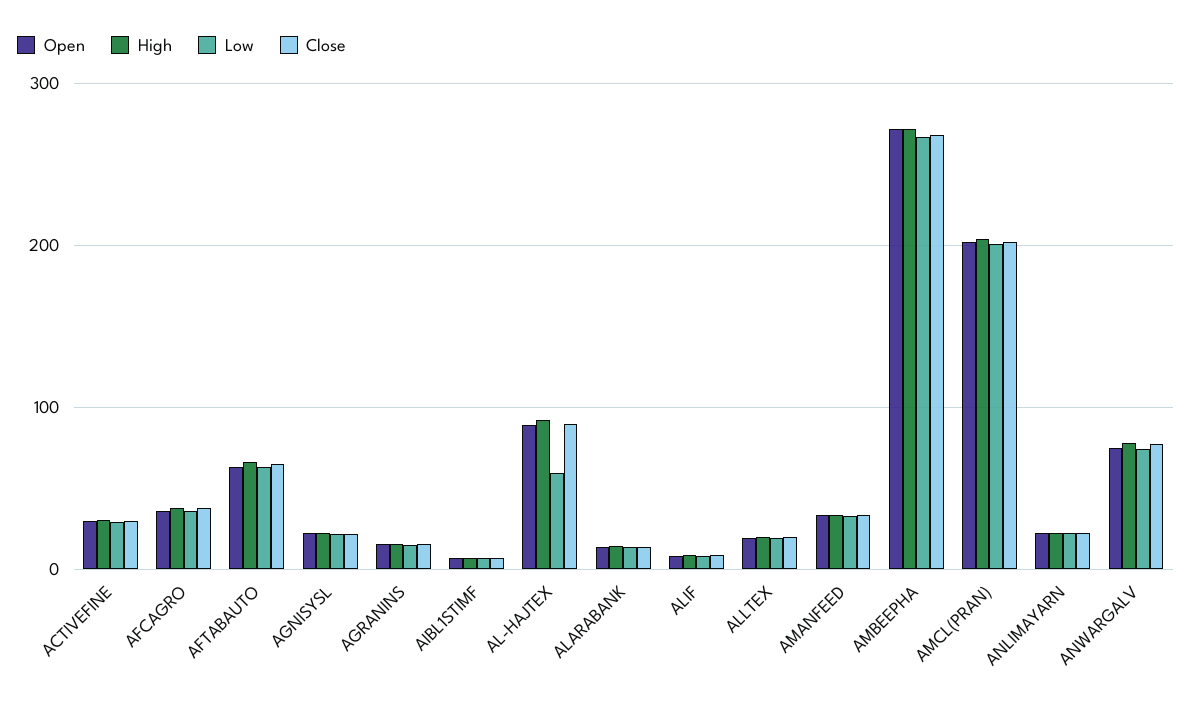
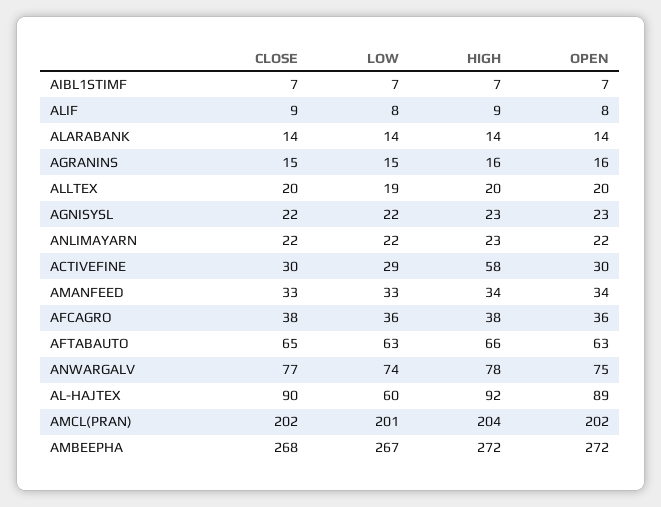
High, ACTIVEFINE: 30 -> 58

